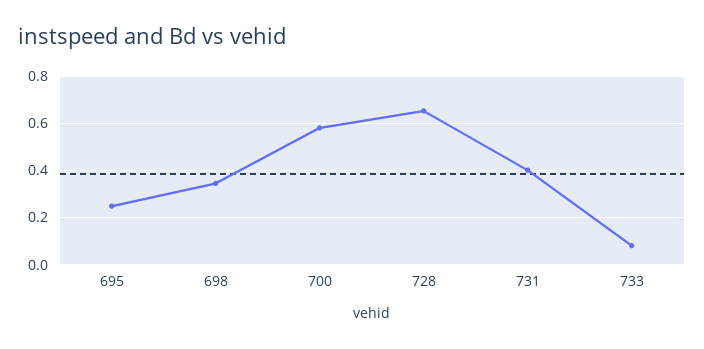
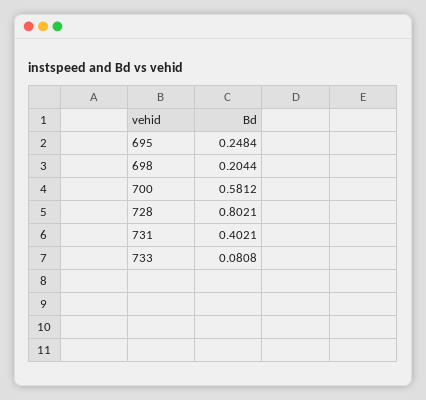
698: 0.35 -> 0.2044
728: 0.65 -> 0.8021

